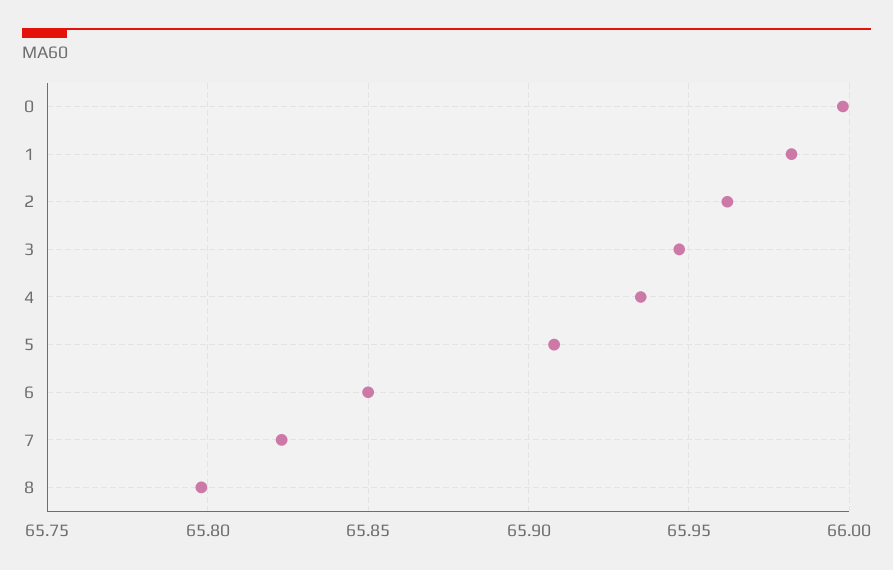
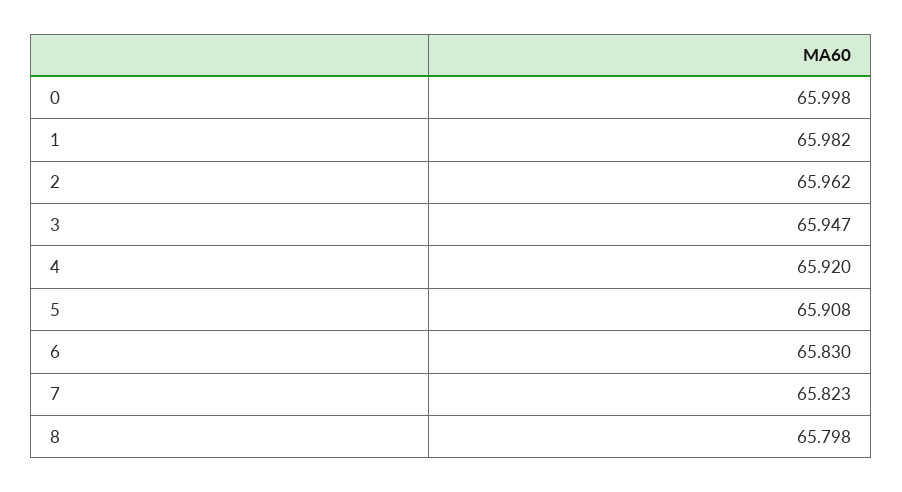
4: 65.935 -> 65.92
6: 65.85 -> 65.83

